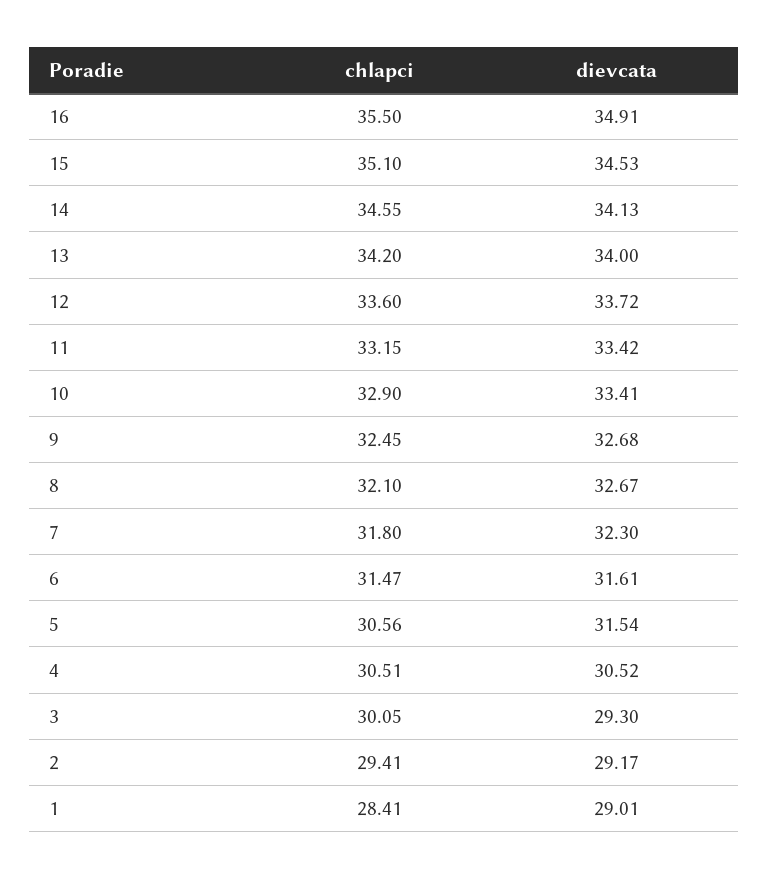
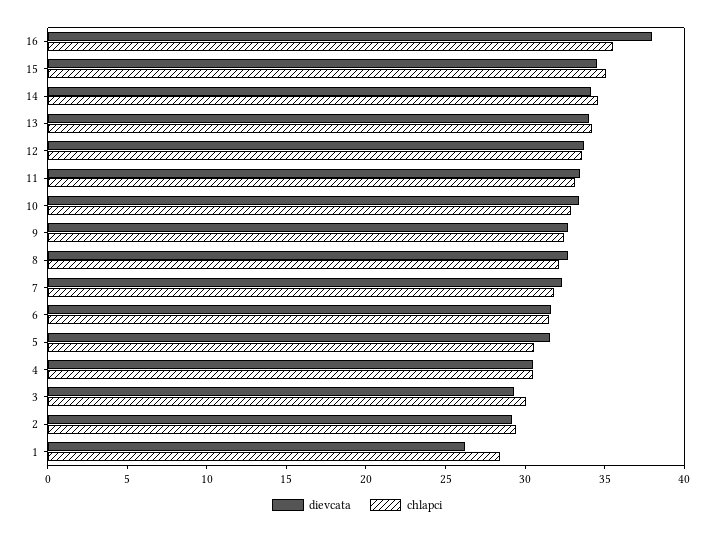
dievcata, 16: 34.91 -> 38
dievcata, 1: 29.01 -> 26

